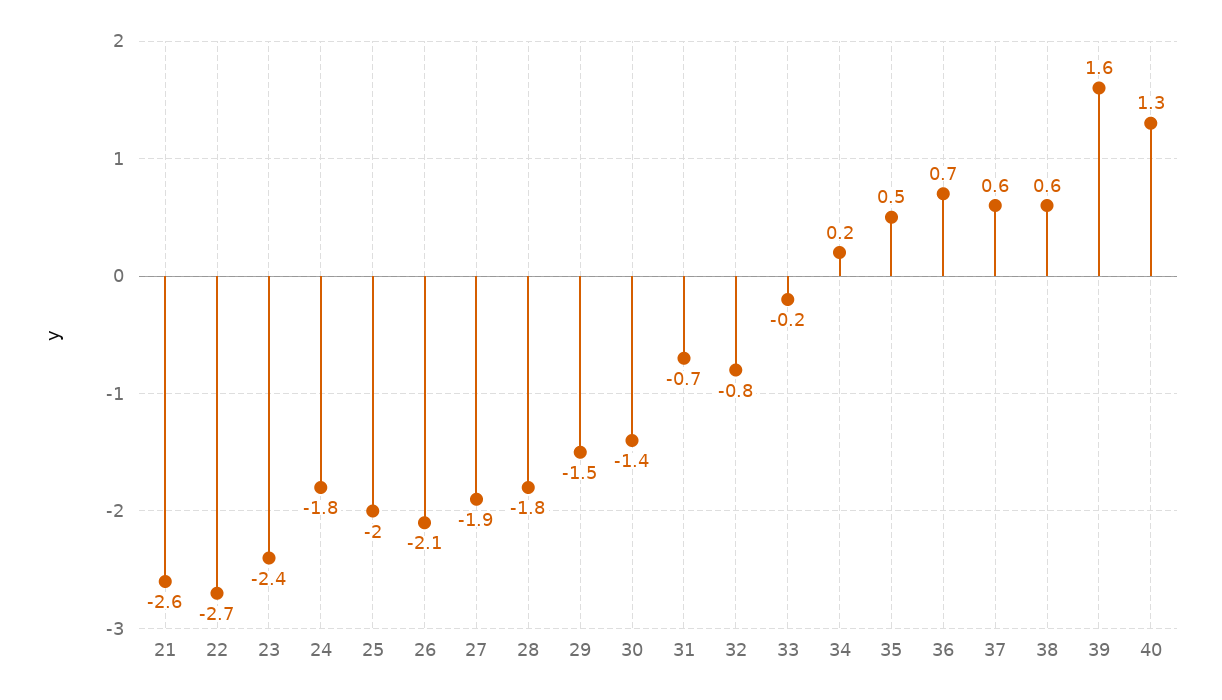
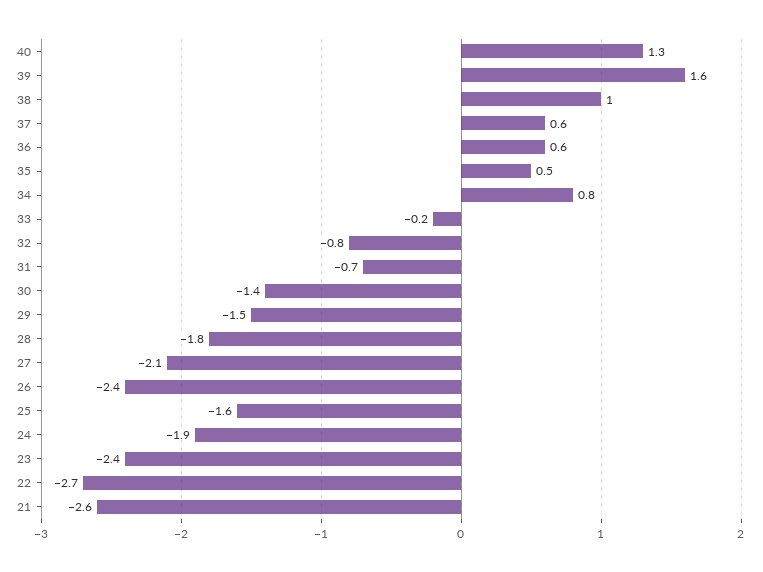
24: -1.8 -> -1.9
25: -2 -> -1.6
26: -2.1 -> -2.4
27: -1.9 -> -2.1
34: 0.2 -> 0.8
36: 0.7 -> 0.6
38: 0.6 -> 1

